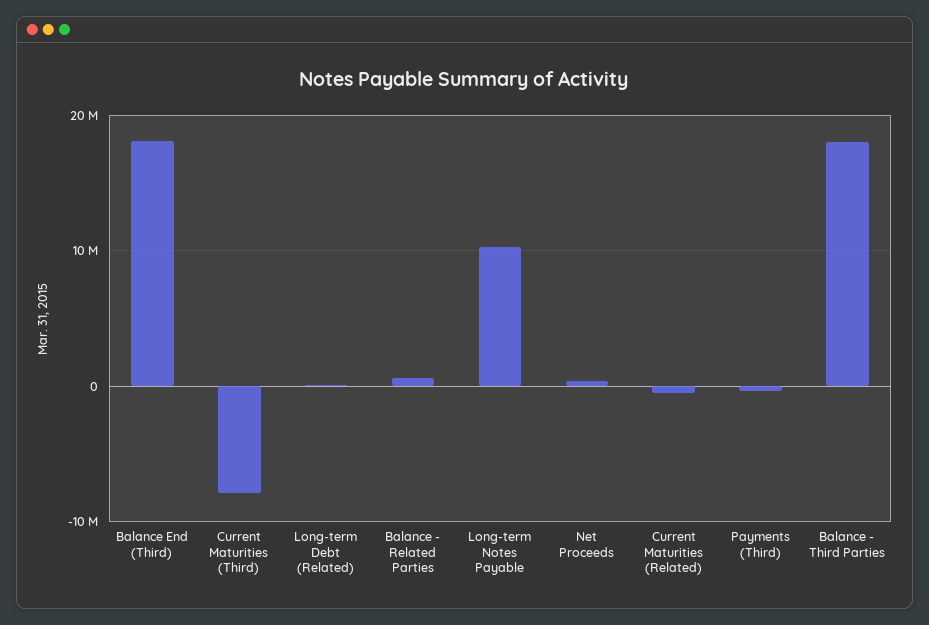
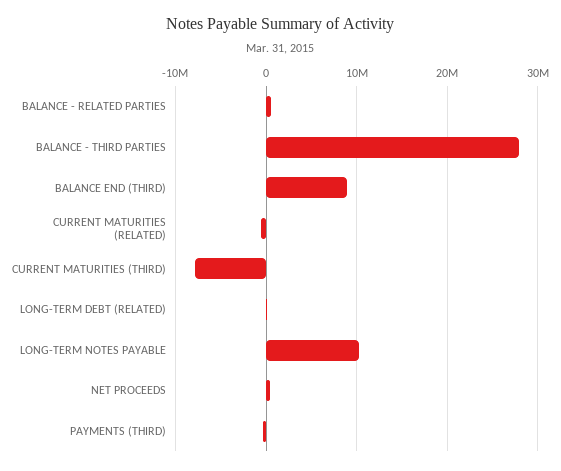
Balance End (Third): 18000000 -> 9000000
Balance - Third Parties: 18000000 -> 28000000

